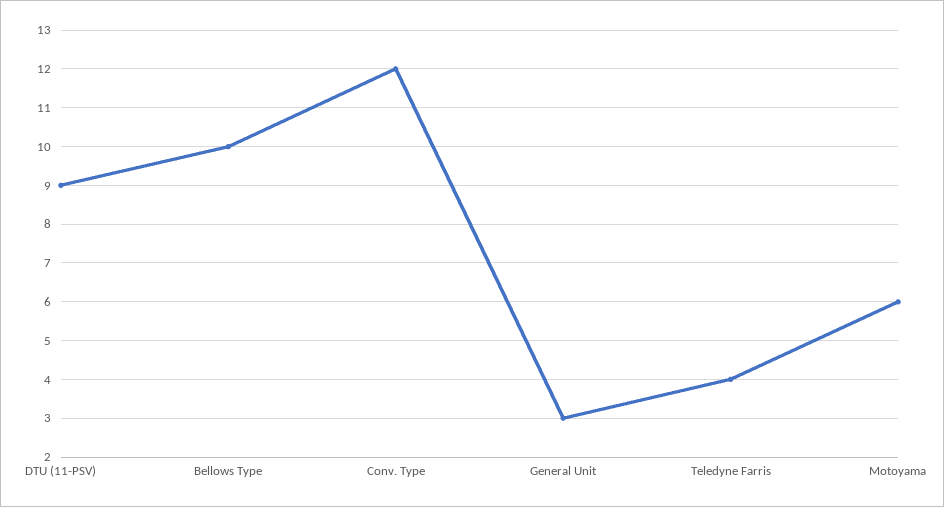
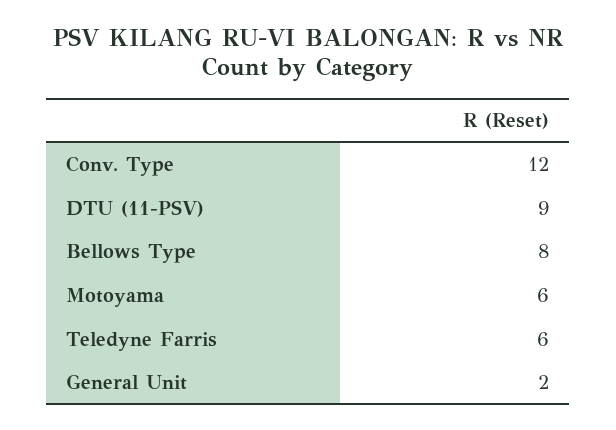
Bellows Type: 10 -> 8
General Unit: 3 -> 2
Teledyne Farris: 4 -> 6

